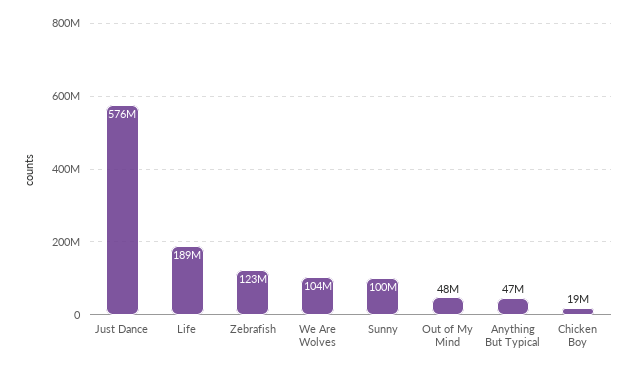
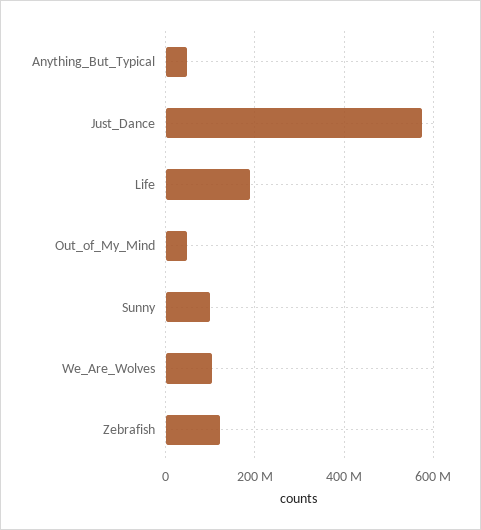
Chicken Boy: 19000000 -> none

